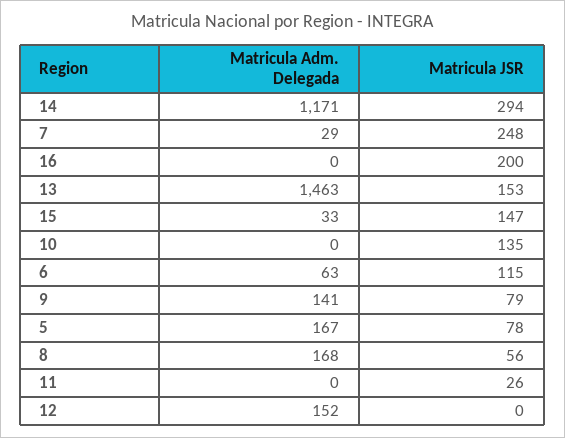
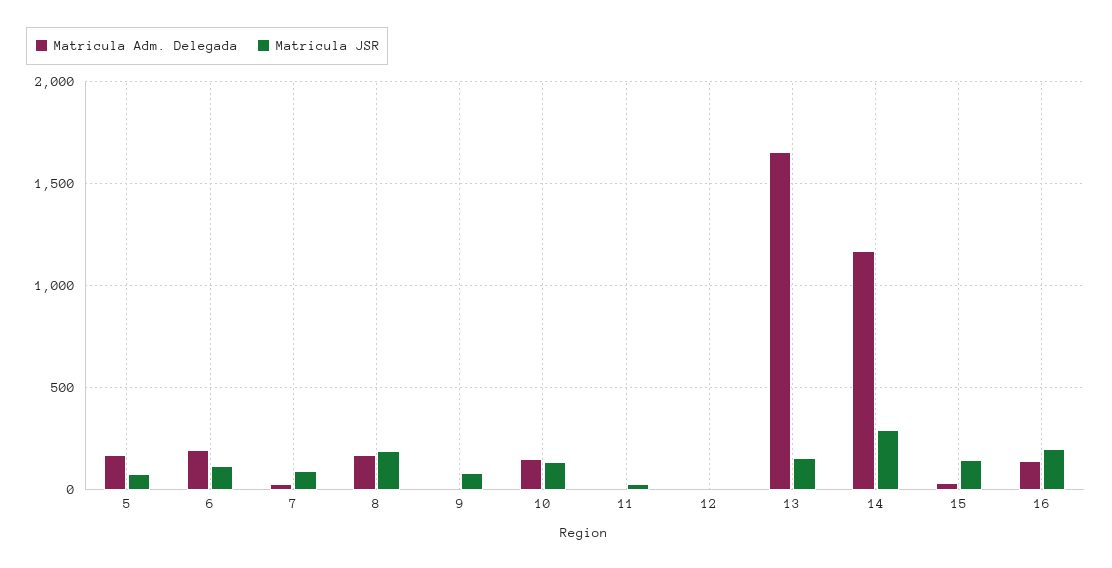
Matricula JSR, 7: 248 -> 100
Matricula Adm. Delegada, 16: 0 -> 150
Matricula Adm. Delegada, 13: 1463 -> 1650
Matricula Adm. Delegada, 10: 0 -> 150
Matricula Adm. Delegada, 6: 63 -> 200
Matricula Adm. Delegada, 9: 141 -> 0
Matricula JSR, 8: 56 -> 200
Matricula Adm. Delegada, 12: 152 -> 0

